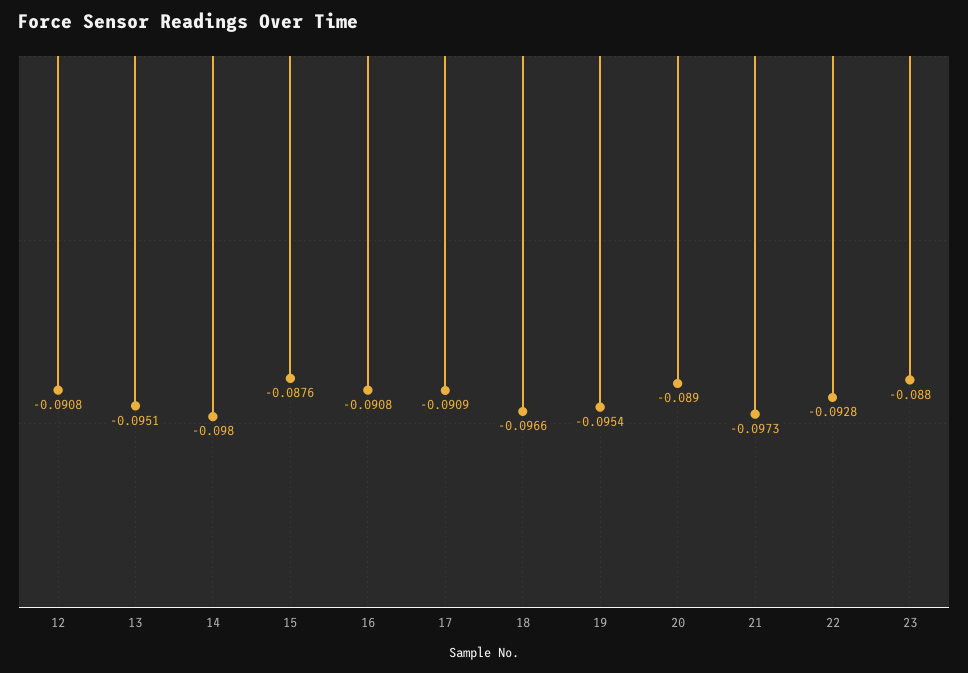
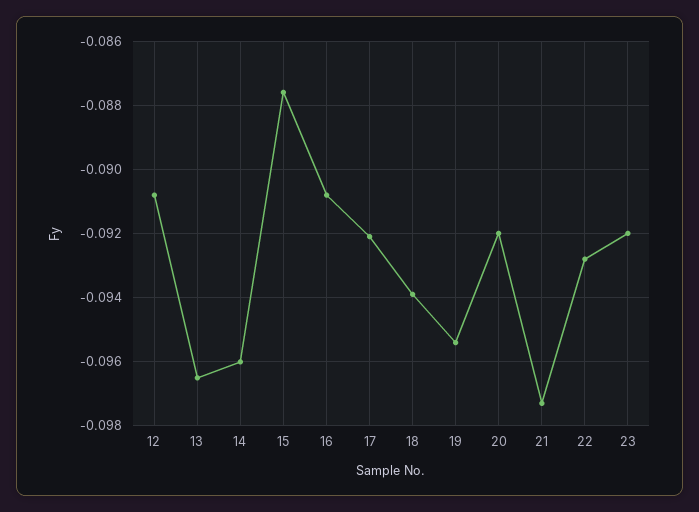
13: -0.0951 -> -0.0965
14: -0.098 -> -0.096
17: -0.0909 -> -0.092
18: -0.0966 -> -0.094
20: -0.089 -> -0.092
23: -0.088 -> -0.092

